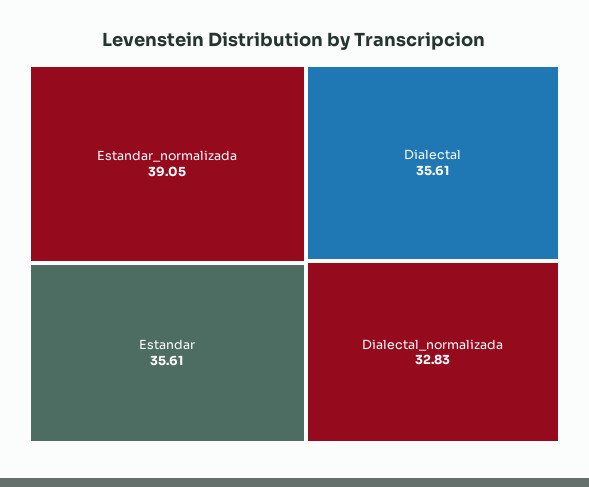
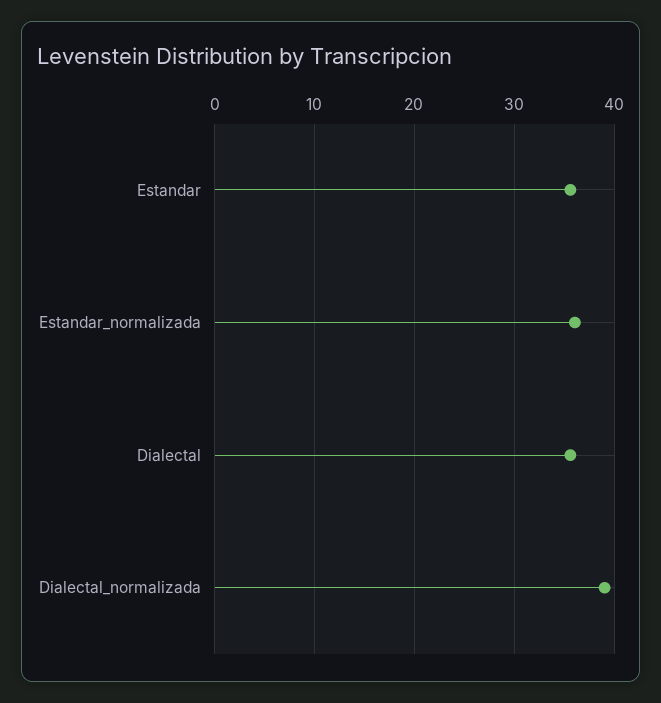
Estandar_normalizada: 39.05 -> 36
Dialectal_normalizada: 32.83 -> 39

